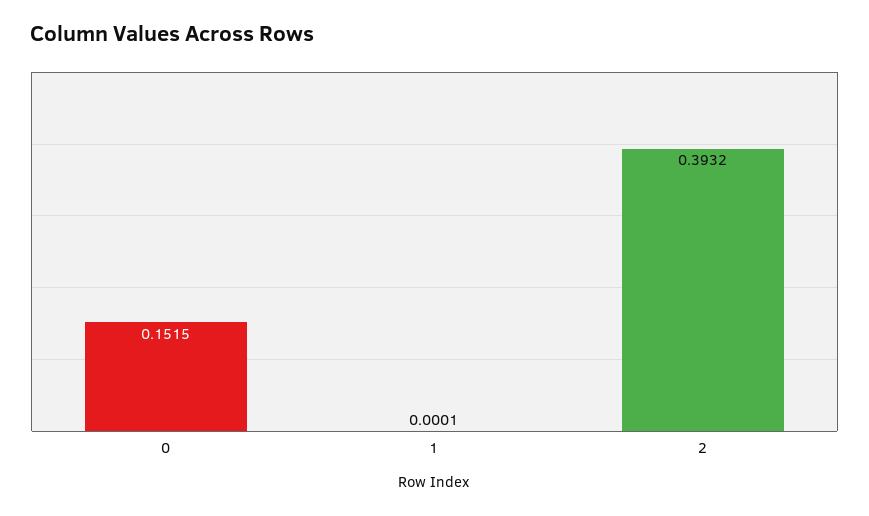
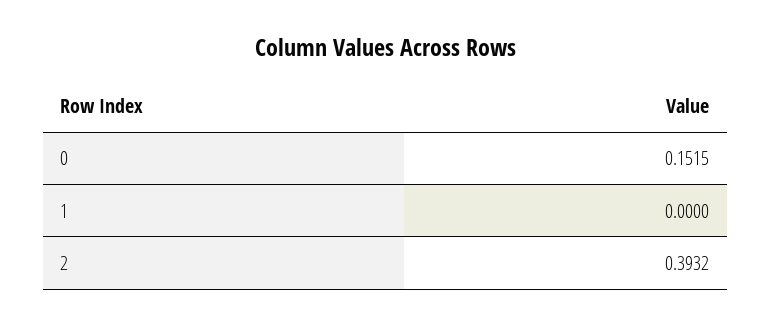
1: 0.0001 -> 0

